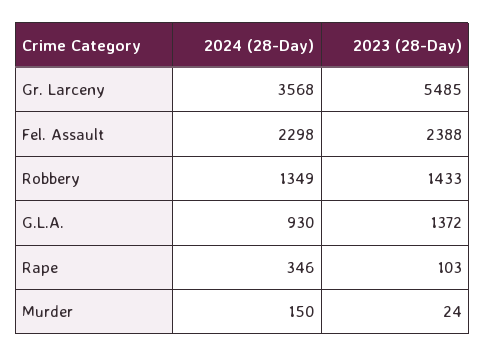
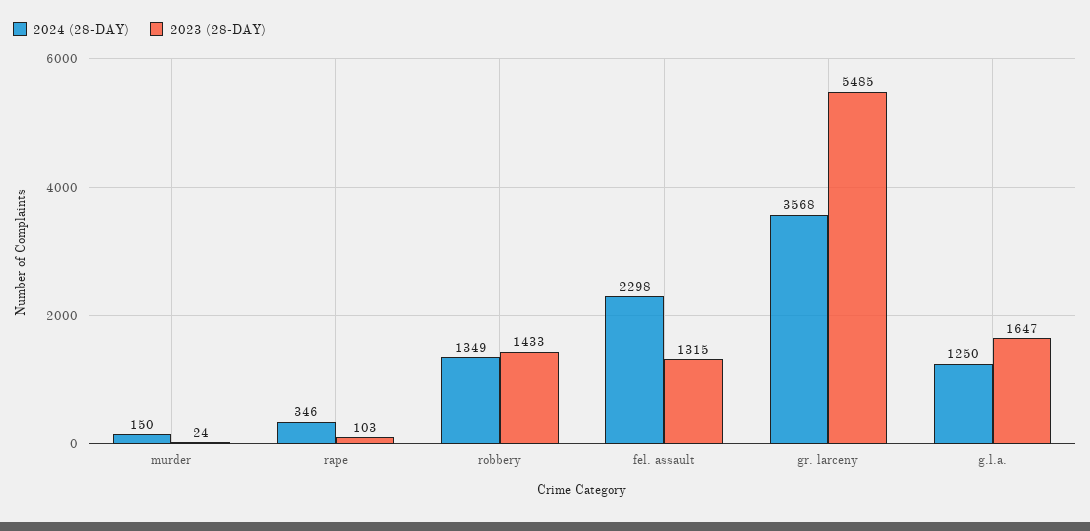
2023 (28-Day), Fel. Assault: 2388 -> 1315
2024 (28-Day), G.L.A.: 930 -> 1250
2023 (28-Day), G.L.A.: 1372 -> 1647

